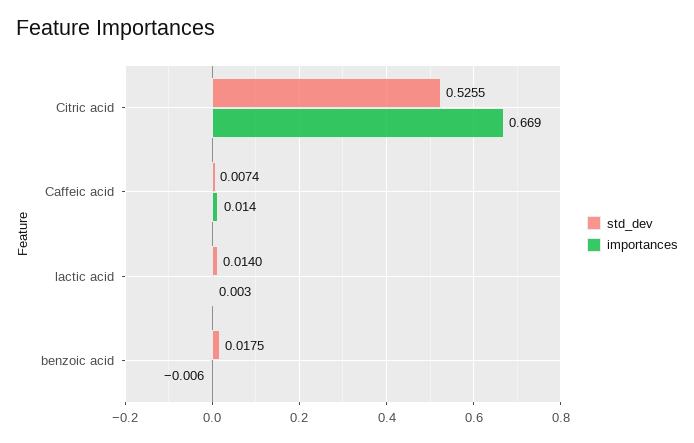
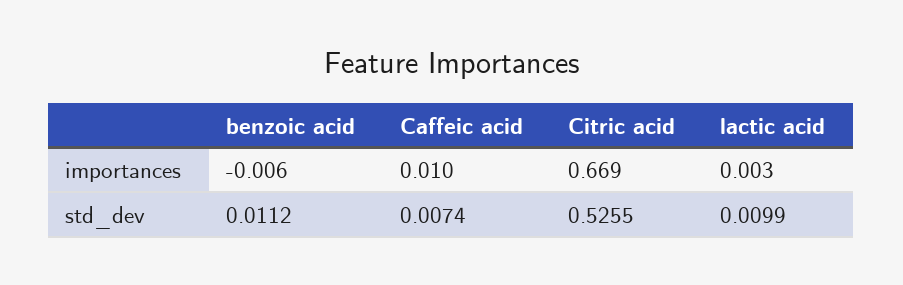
importances, Caffeic acid: 0.014 -> 0.01
std_dev, lactic acid: 0.014 -> 0.0099
std_dev, benzoic acid: 0.0175 -> 0.0112

